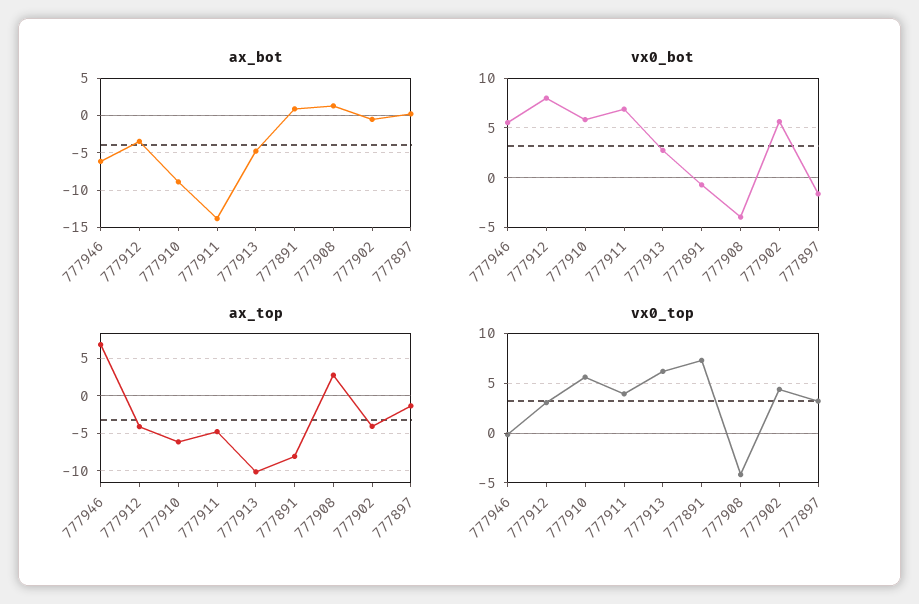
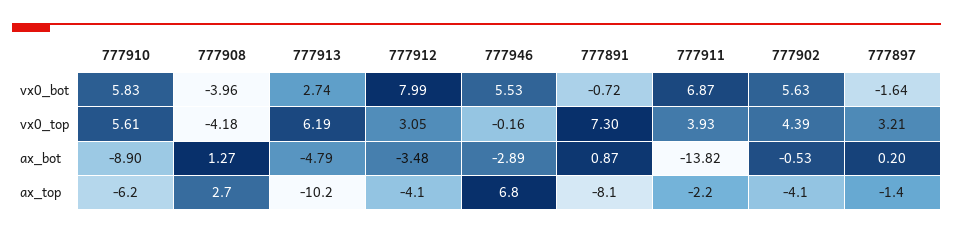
ax_bot, 777946: -6 -> -2.89
ax_top, 777911: -5 -> -2.2

